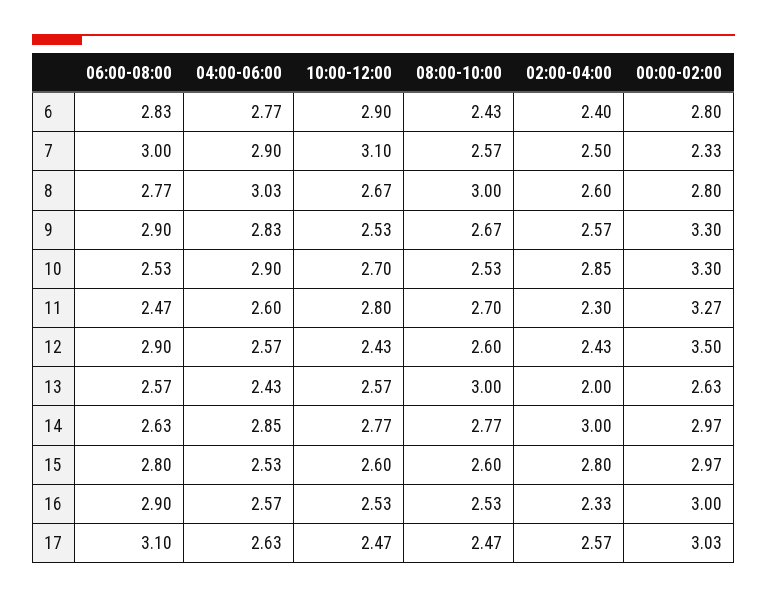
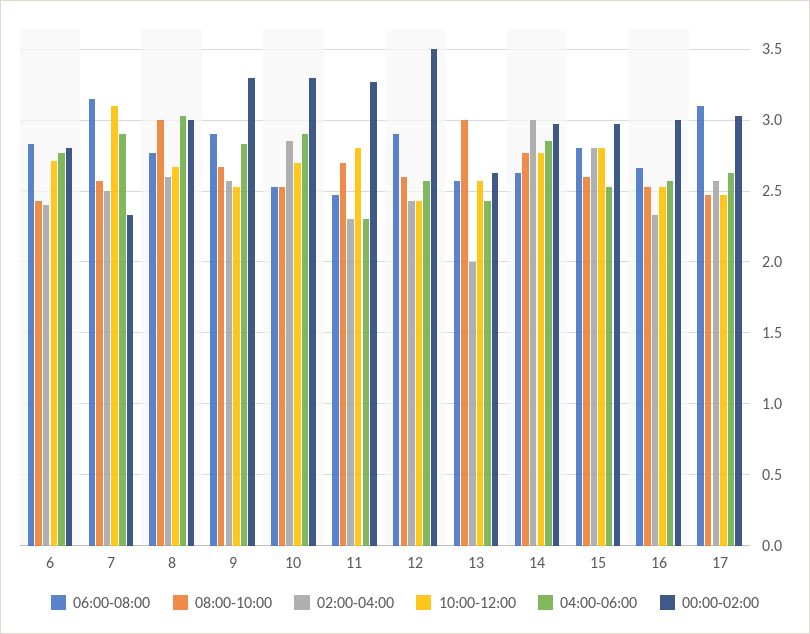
10:00-12:00, 6: 2.9 -> 2.7
06:00-08:00, 7: 3 -> 3.15
00:00-02:00, 8: 2.8 -> 3
04:00-06:00, 11: 2.6 -> 2.3
10:00-12:00, 15: 2.6 -> 2.8
06:00-08:00, 16: 2.9 -> 2.65

